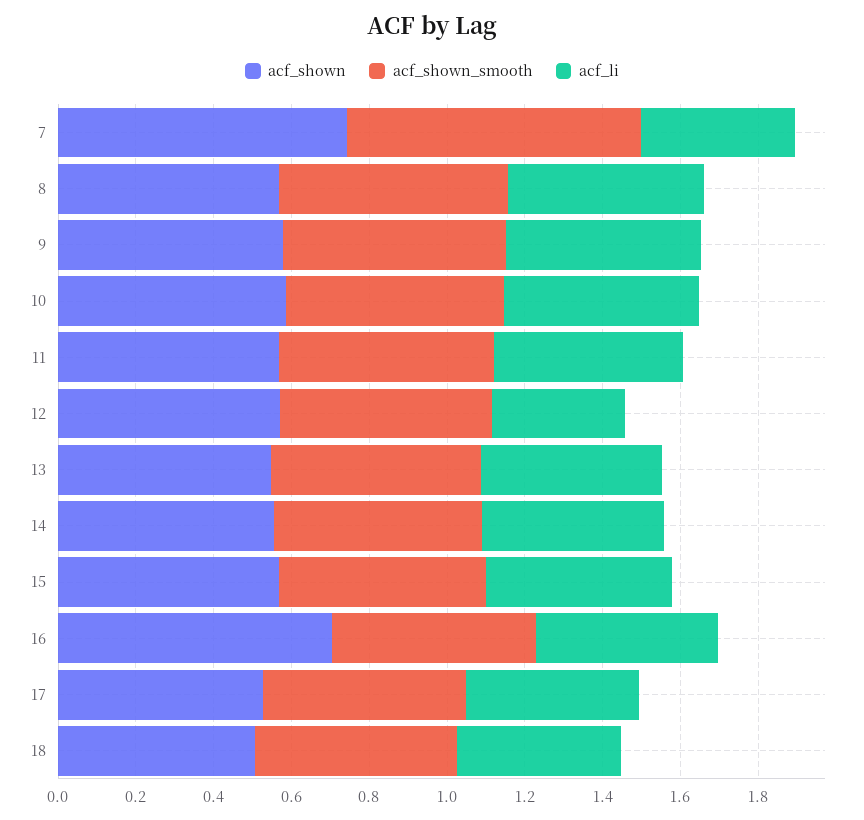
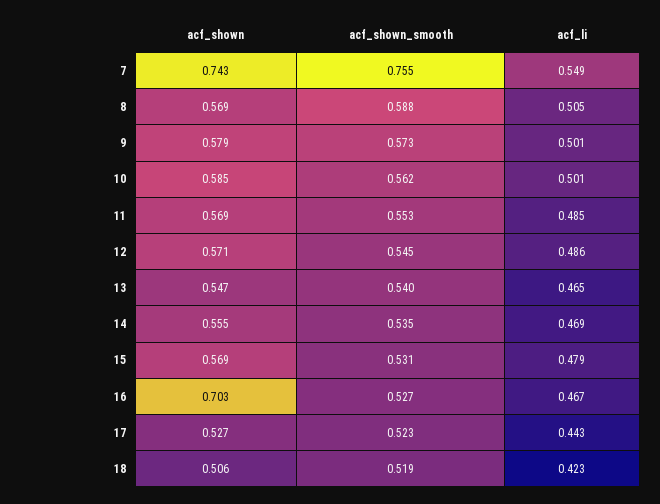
acf_li, 7: 0.4 -> 0.549
acf_li, 12: 0.35 -> 0.486

